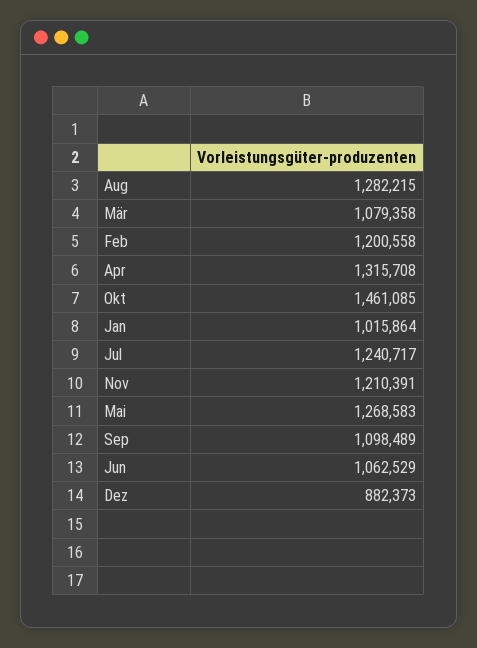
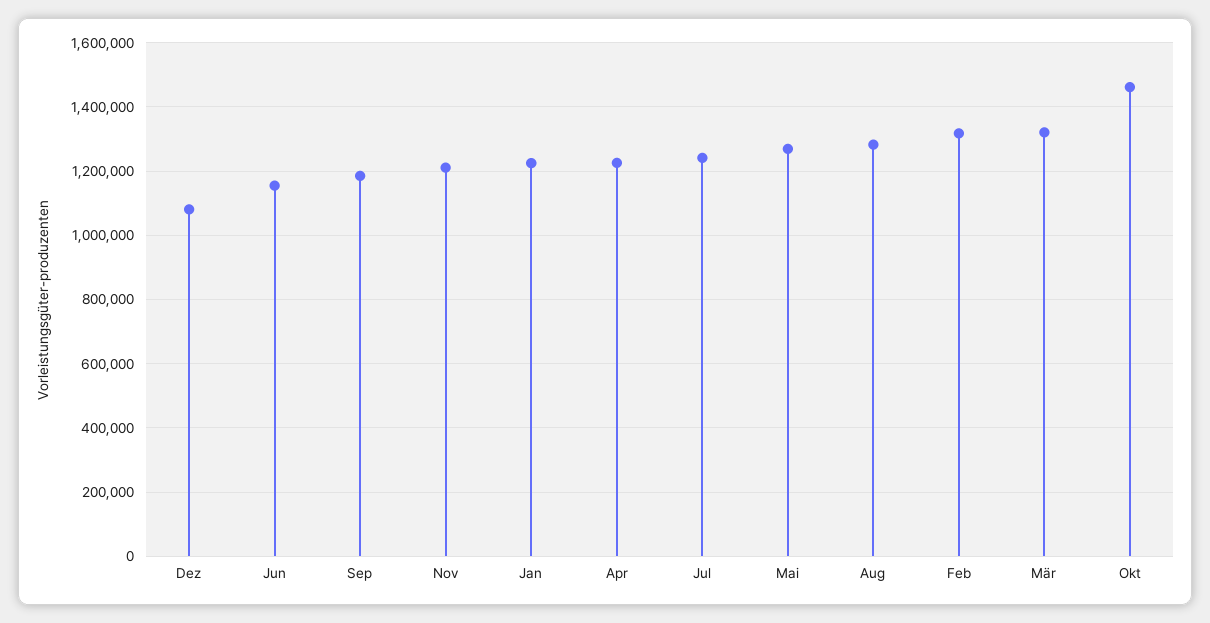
Mär: 1079358 -> 1320000
Feb: 1200558 -> 1320000
Apr: 1315708 -> 1220000
Jan: 1015864 -> 1220000
Sep: 1098489 -> 1180000
Jun: 1062529 -> 1160000
Dez: 882373 -> 1080000

